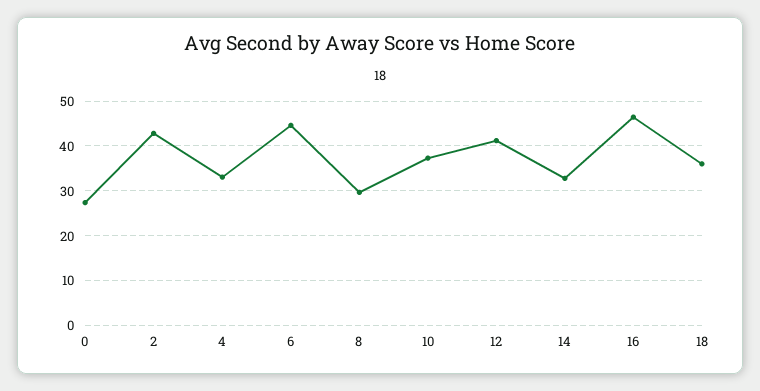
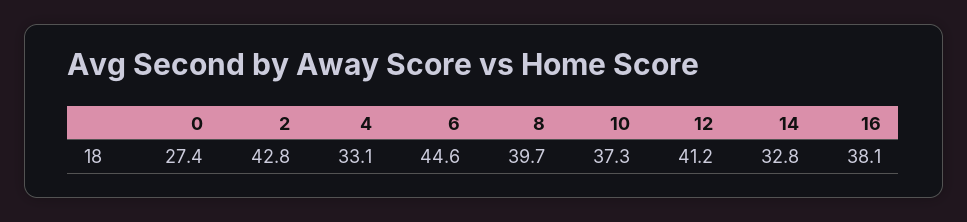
8: 30 -> 39.7
16: 46 -> 38.1
18: 36 -> none

